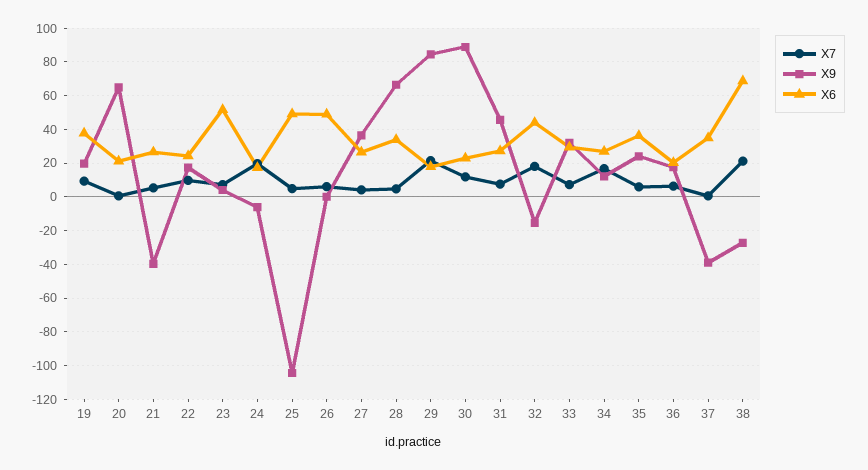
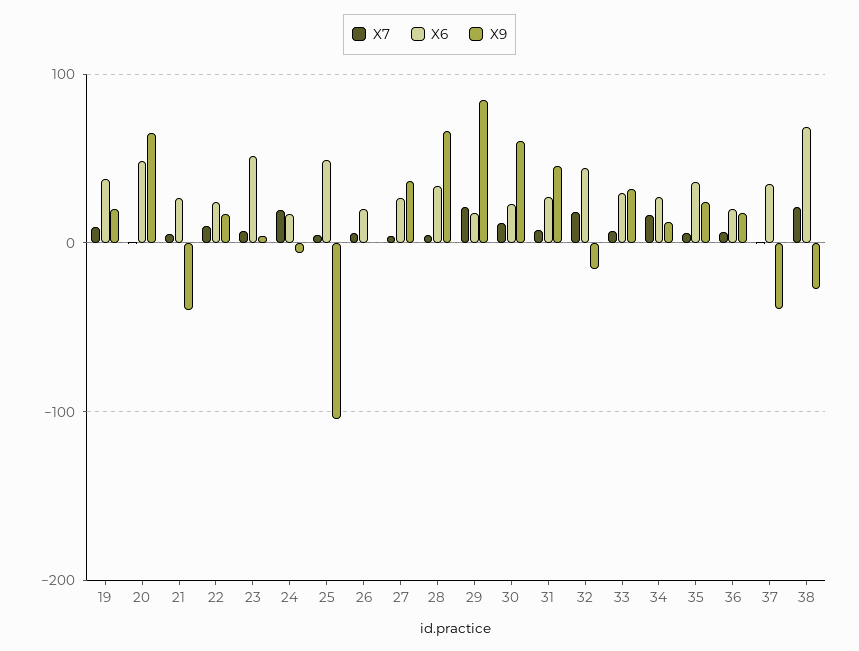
X6, 20: 20 -> 50
X6, 26: 50 -> 20
X9, 30: 90 -> 60

